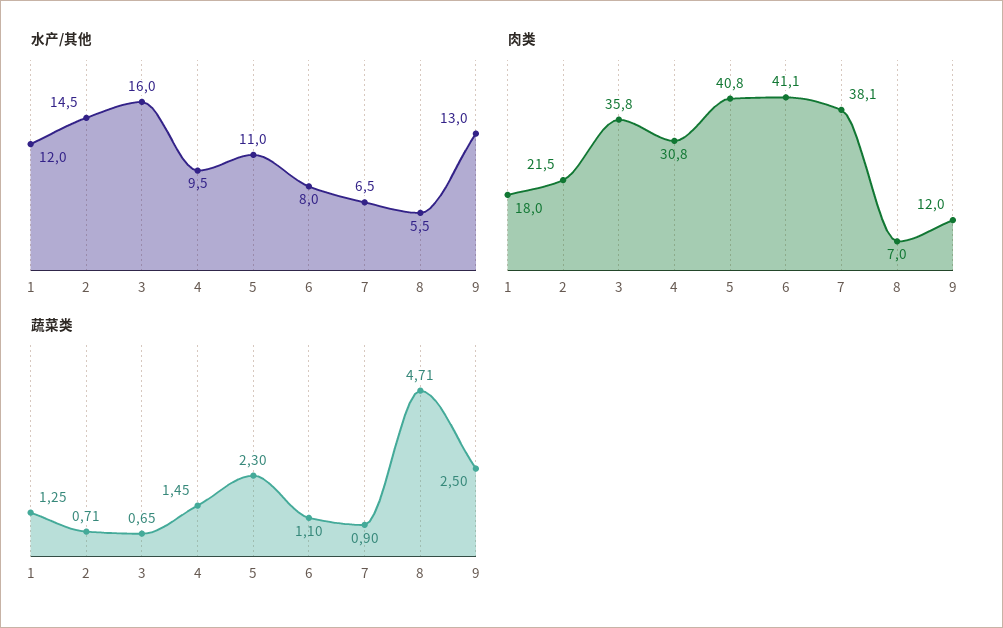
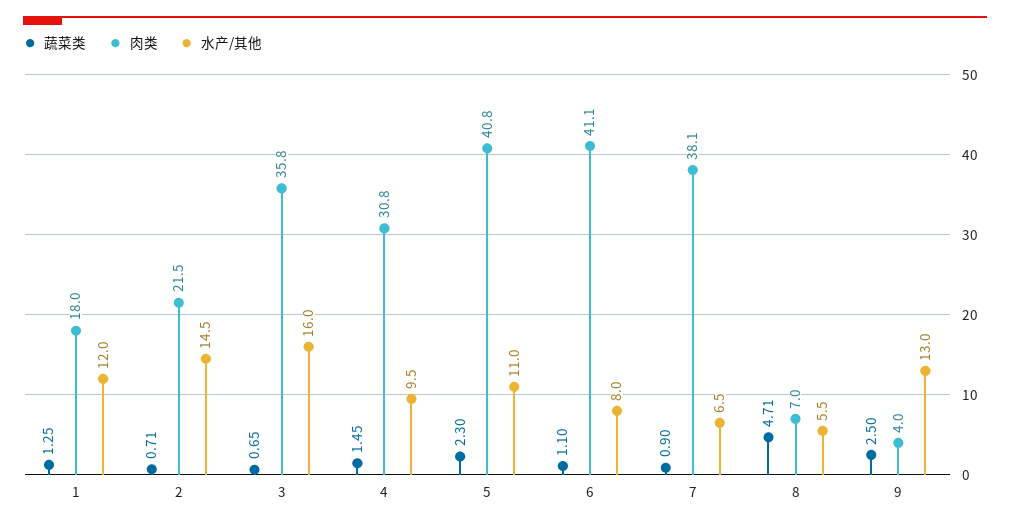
肉类, 9: 12 -> 4

